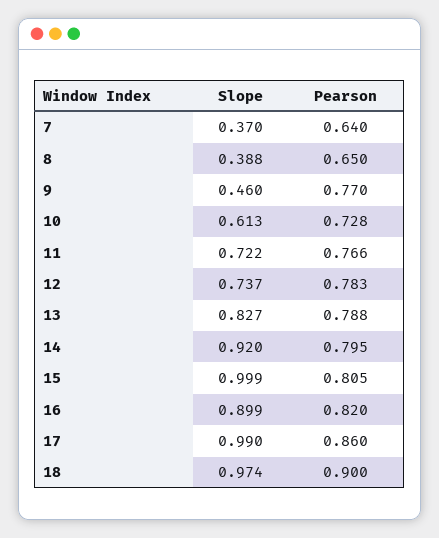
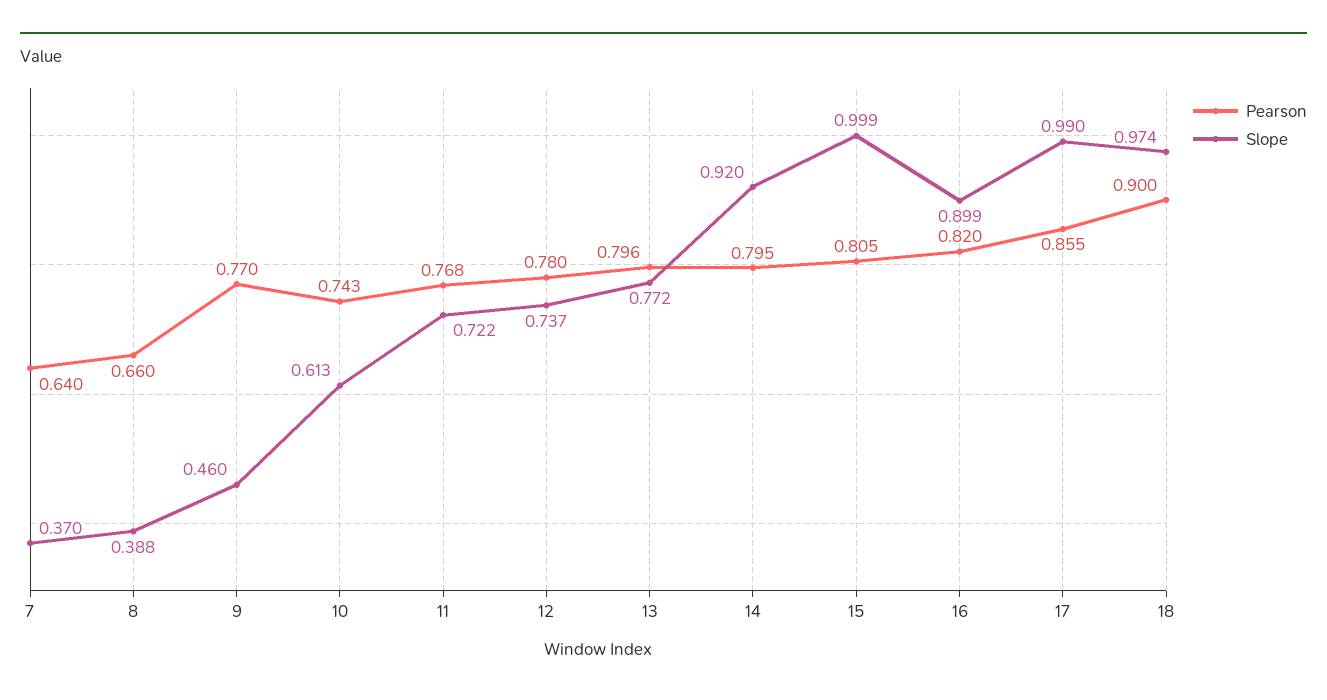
Pearson, 8: 0.65 -> 0.66
Pearson, 10: 0.728 -> 0.743
Pearson, 11: 0.766 -> 0.768
Pearson, 12: 0.783 -> 0.78
Slope, 13: 0.827 -> 0.772
Pearson, 13: 0.788 -> 0.796
Pearson, 17: 0.86 -> 0.855

